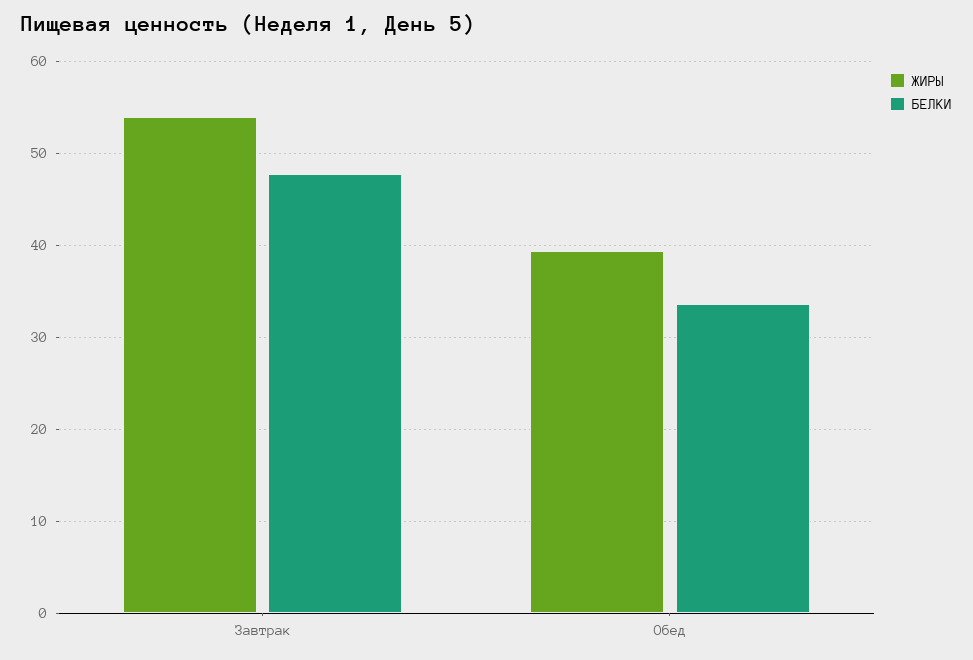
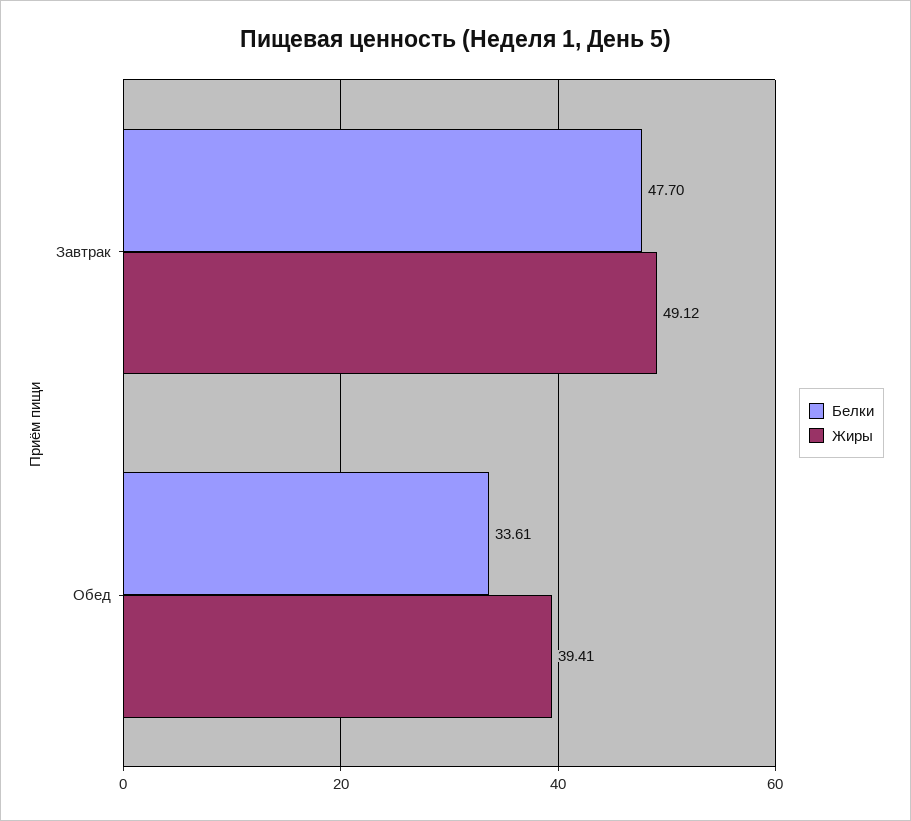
ЖИРЫ, Завтрак: 54 -> 49.12

